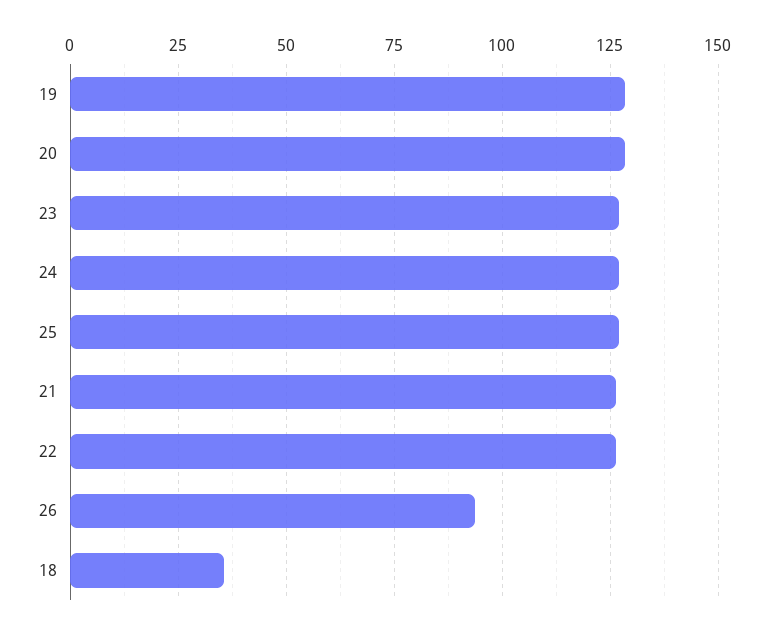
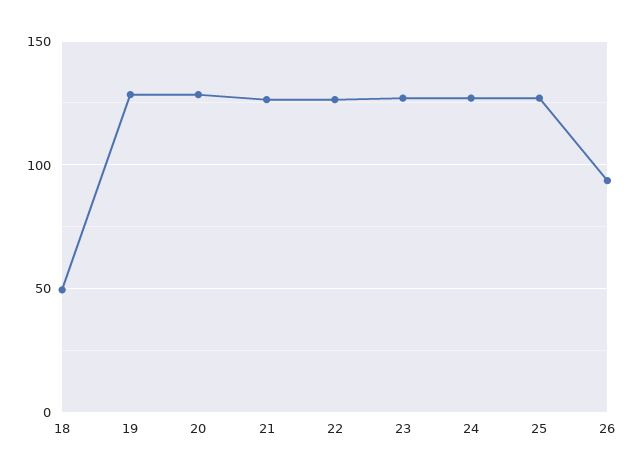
18: 35 -> 50

